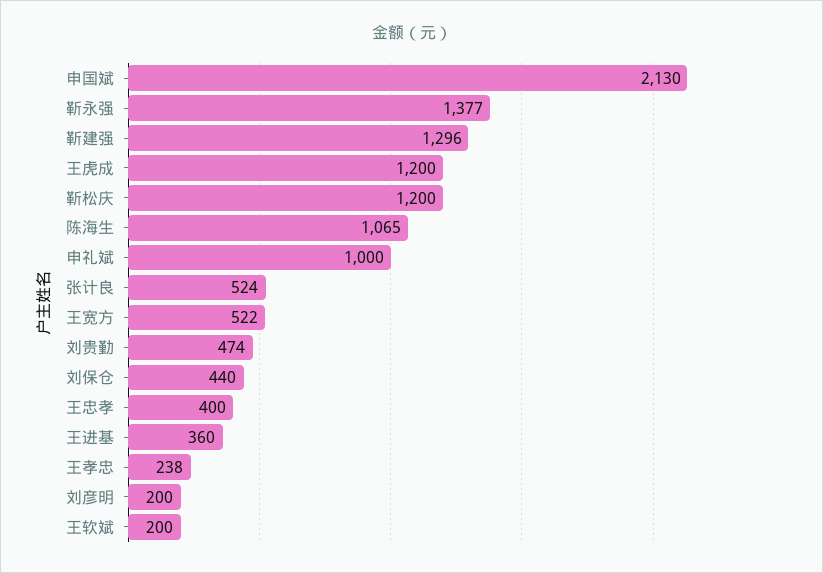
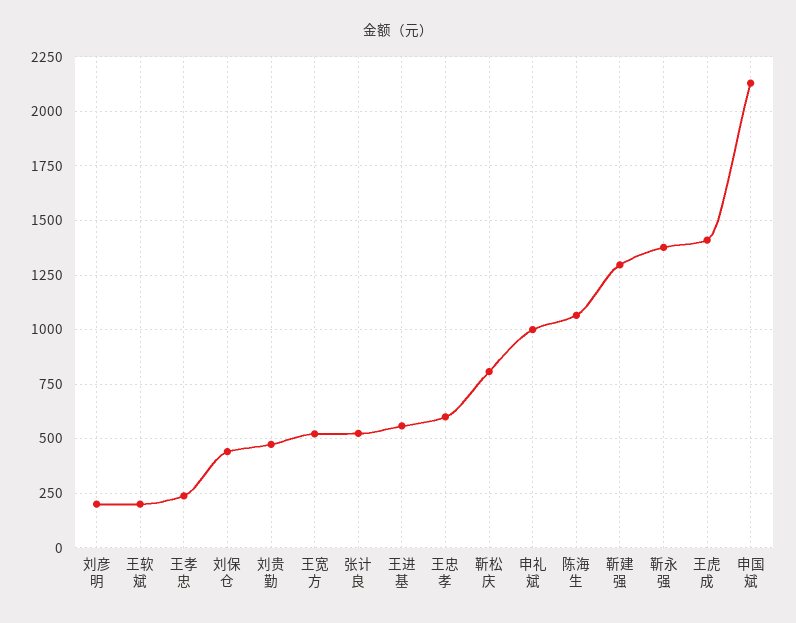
王虎成: 1200 -> 1400
靳松庆: 1200 -> 800
王忠孝: 400 -> 600
王进基: 360 -> 550

